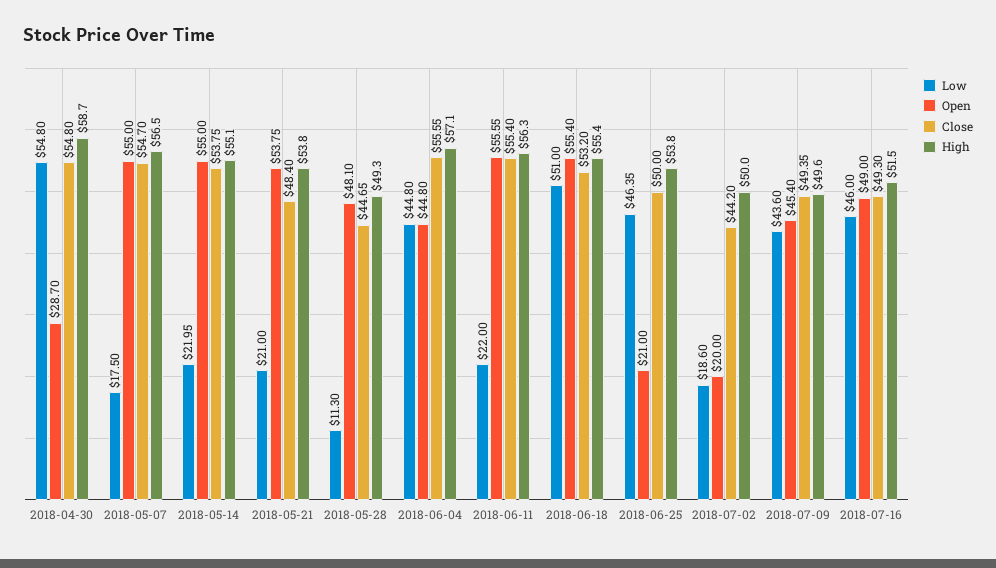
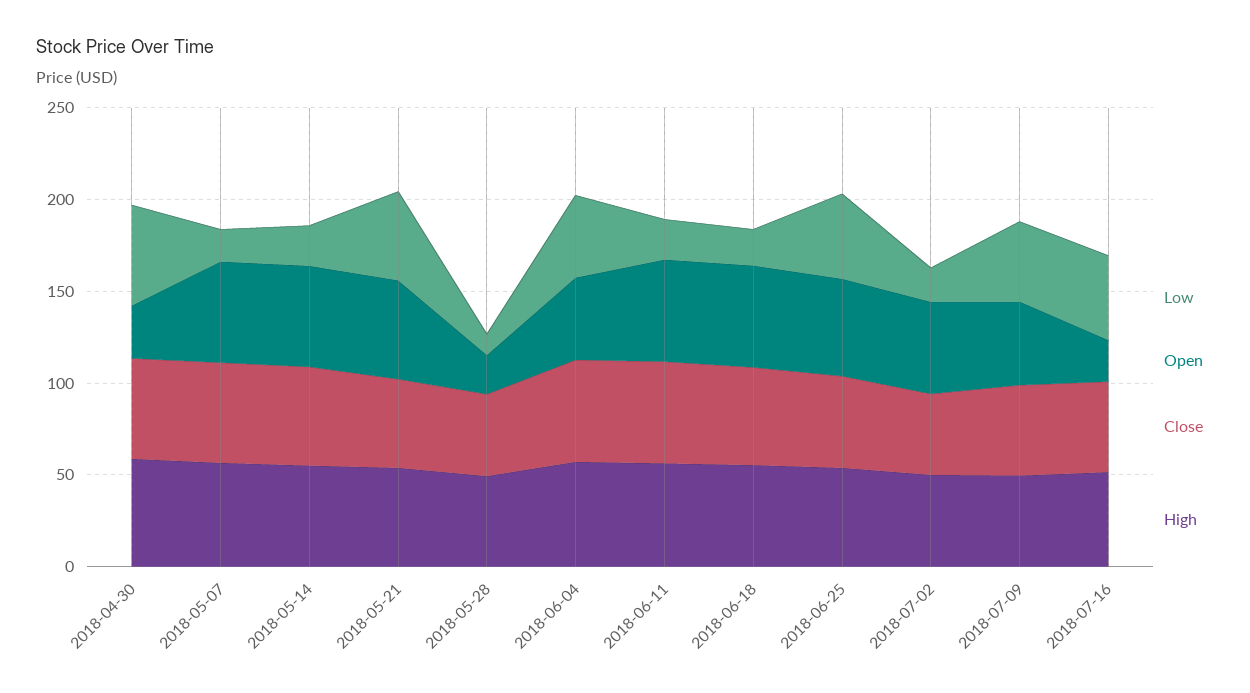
Low, 2018-05-21: 21 -> 50
Open, 2018-05-28: 48.1 -> 20
Low, 2018-06-18: 51 -> 20
Open, 2018-06-25: 21 -> 50
Open, 2018-07-02: 20 -> 50
Open, 2018-07-16: 49 -> 20

